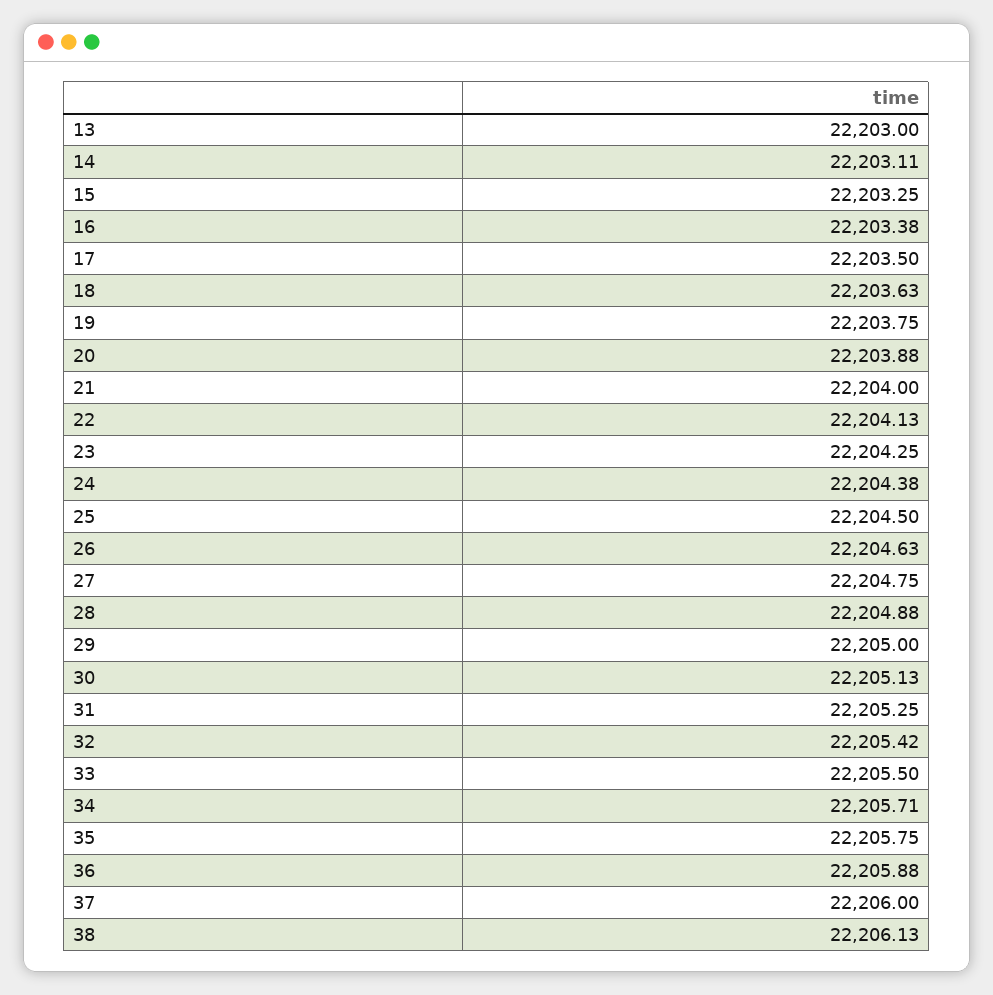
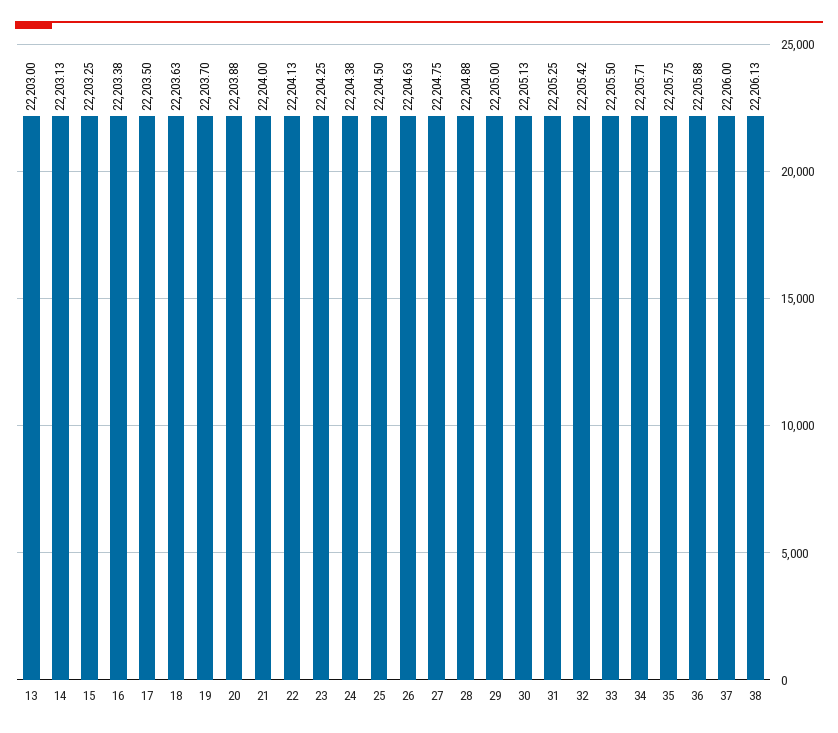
14: 22203.11 -> 22203.13
19: 22203.75 -> 22203.7

